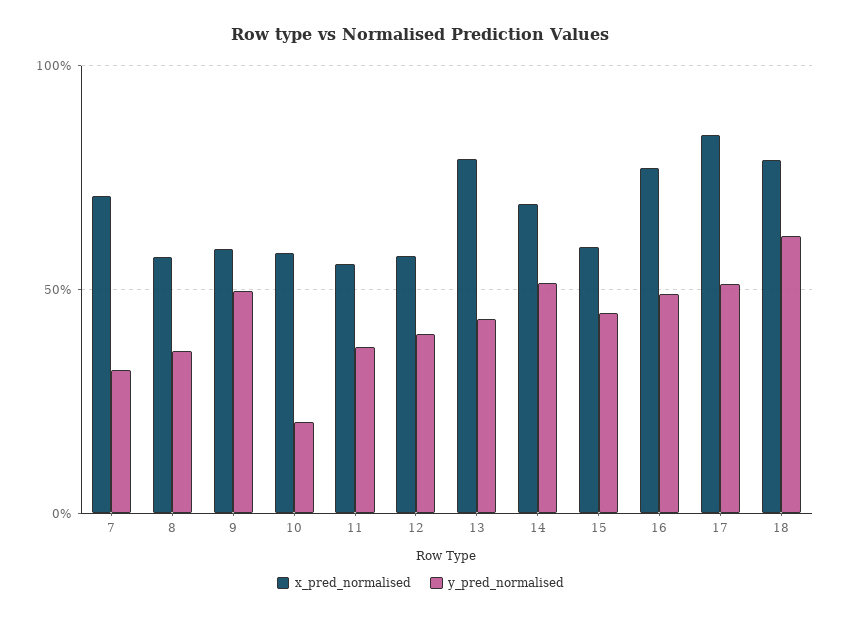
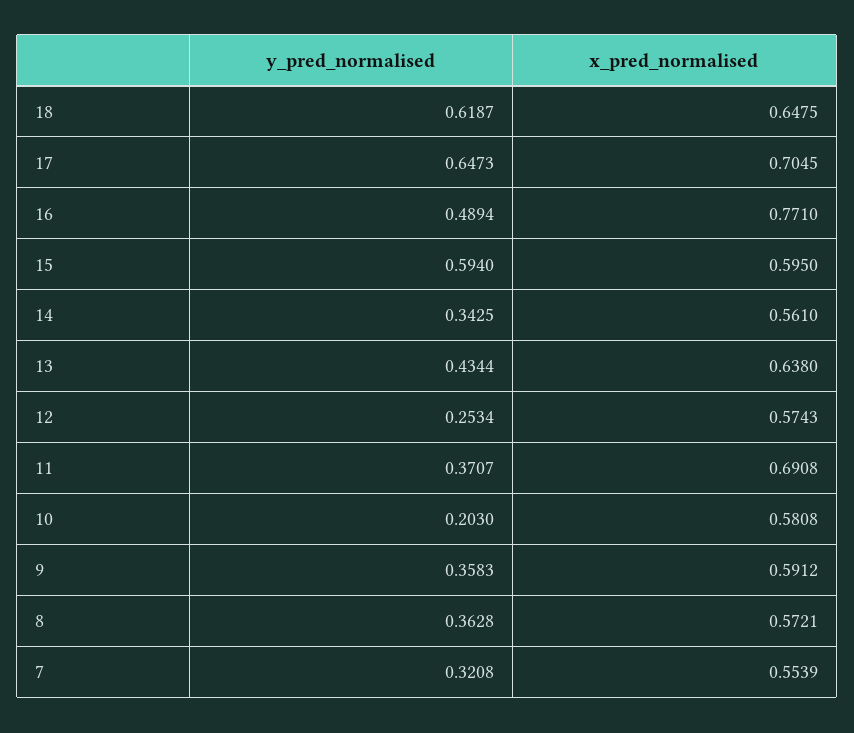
x_pred_normalised, 7: 0.7 -> 0.5539
y_pred_normalised, 9: 0.5 -> 0.3583
x_pred_normalised, 11: 0.55 -> 0.6908
y_pred_normalised, 12: 0.4 -> 0.2534
x_pred_normalised, 13: 0.8 -> 0.638
x_pred_normalised, 14: 0.7 -> 0.561
y_pred_normalised, 14: 0.5 -> 0.3425
y_pred_normalised, 15: 0.45 -> 0.594
x_pred_normalised, 17: 0.85 -> 0.7045
y_pred_normalised, 17: 0.5 -> 0.6473
x_pred_normalised, 18: 0.8 -> 0.6475

